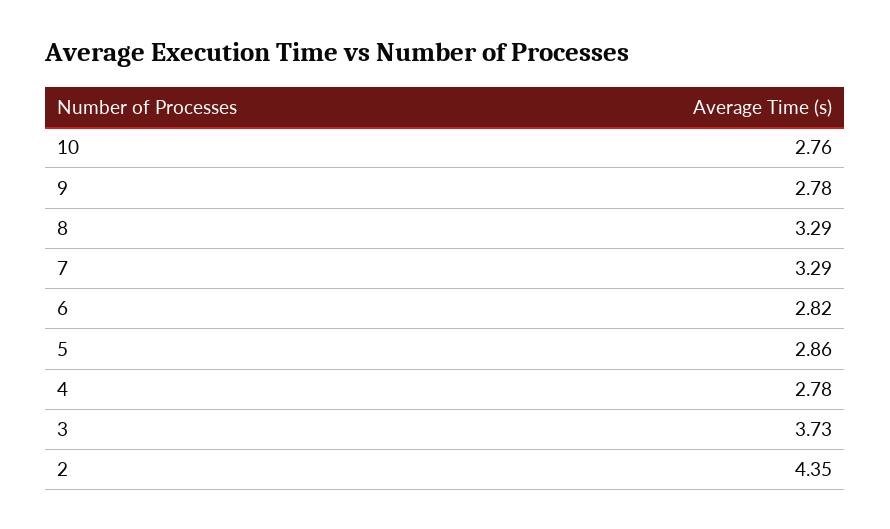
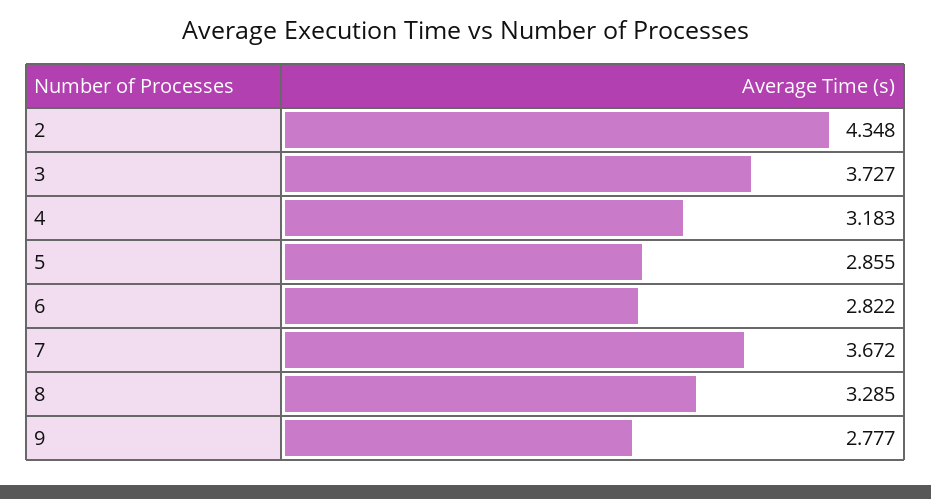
10: 2.76 -> none
7: 3.29 -> 3.672
4: 2.78 -> 3.183

